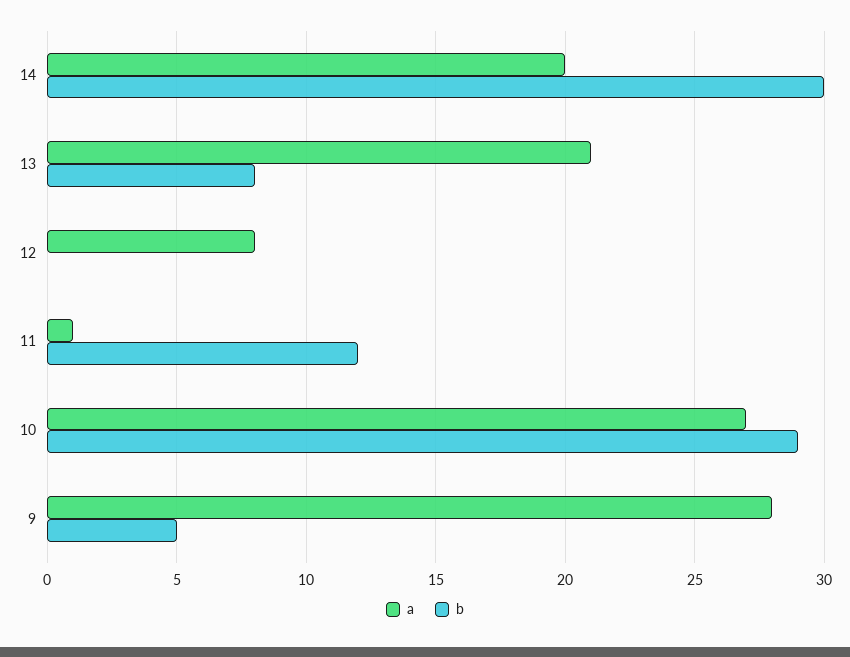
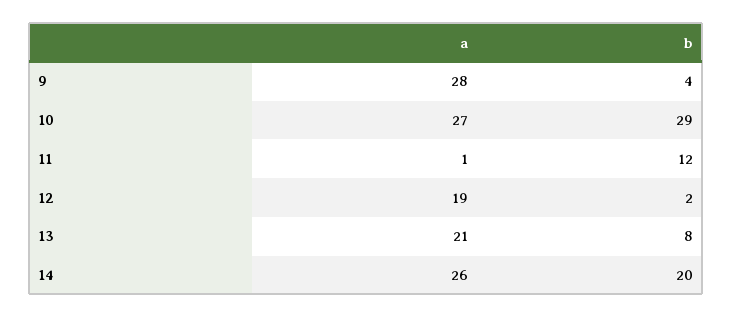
a, 14: 20 -> 26
b, 14: 30 -> 20
a, 12: 8 -> 19
b, 12: 0 -> 2
b, 9: 5 -> 4

